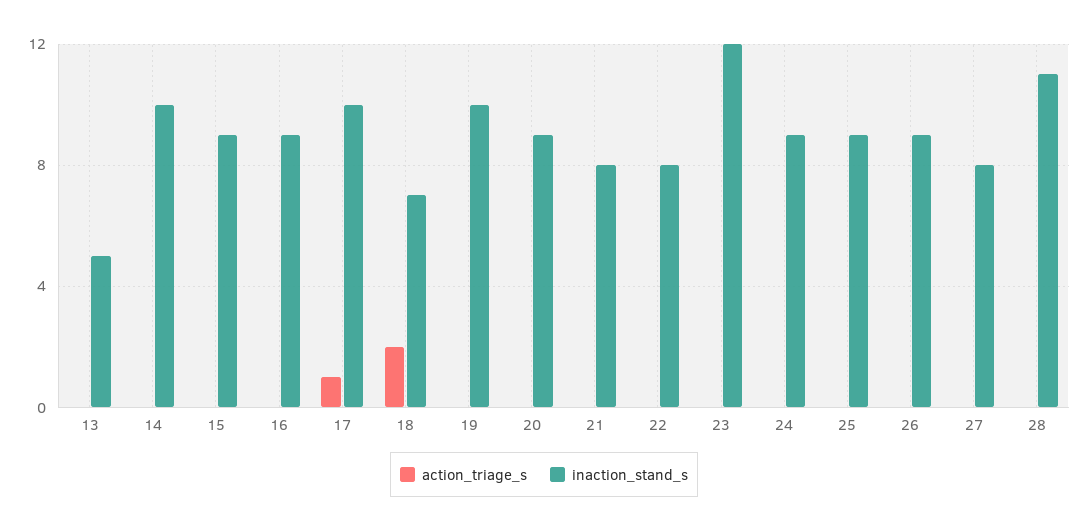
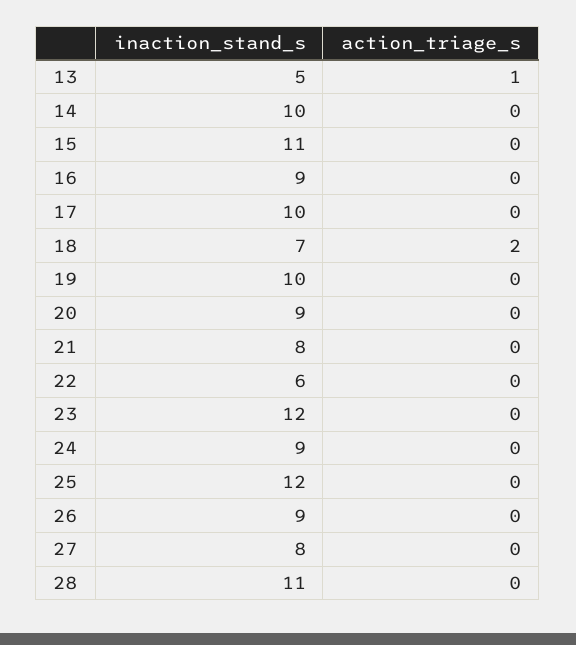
action_triage_s, 13: 0 -> 1
inaction_stand_s, 15: 9 -> 11
action_triage_s, 17: 1 -> 0
inaction_stand_s, 22: 8 -> 6
inaction_stand_s, 25: 9 -> 12

